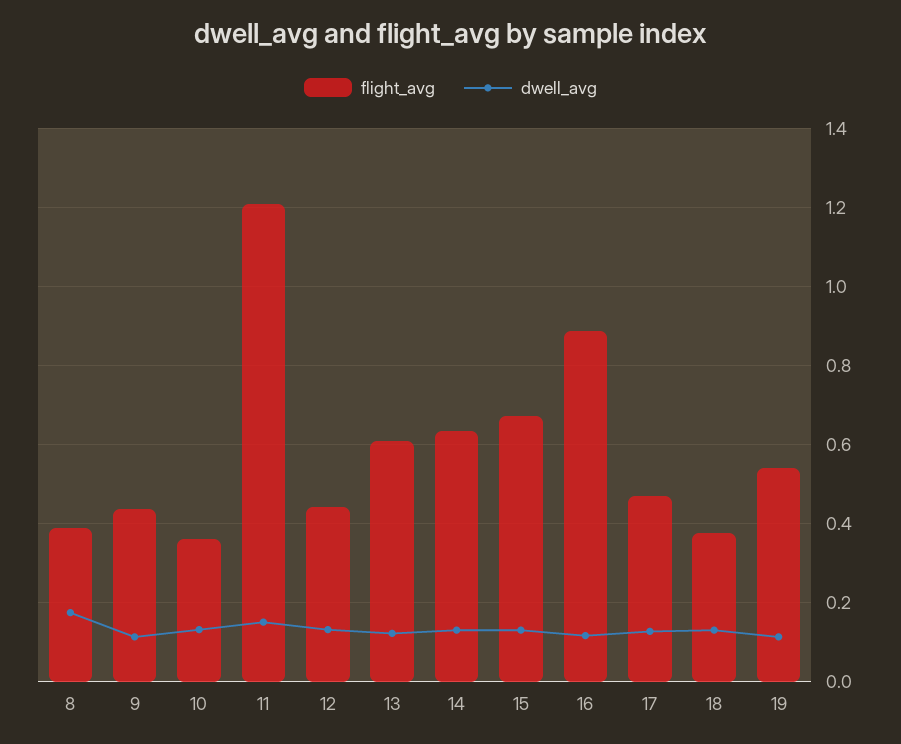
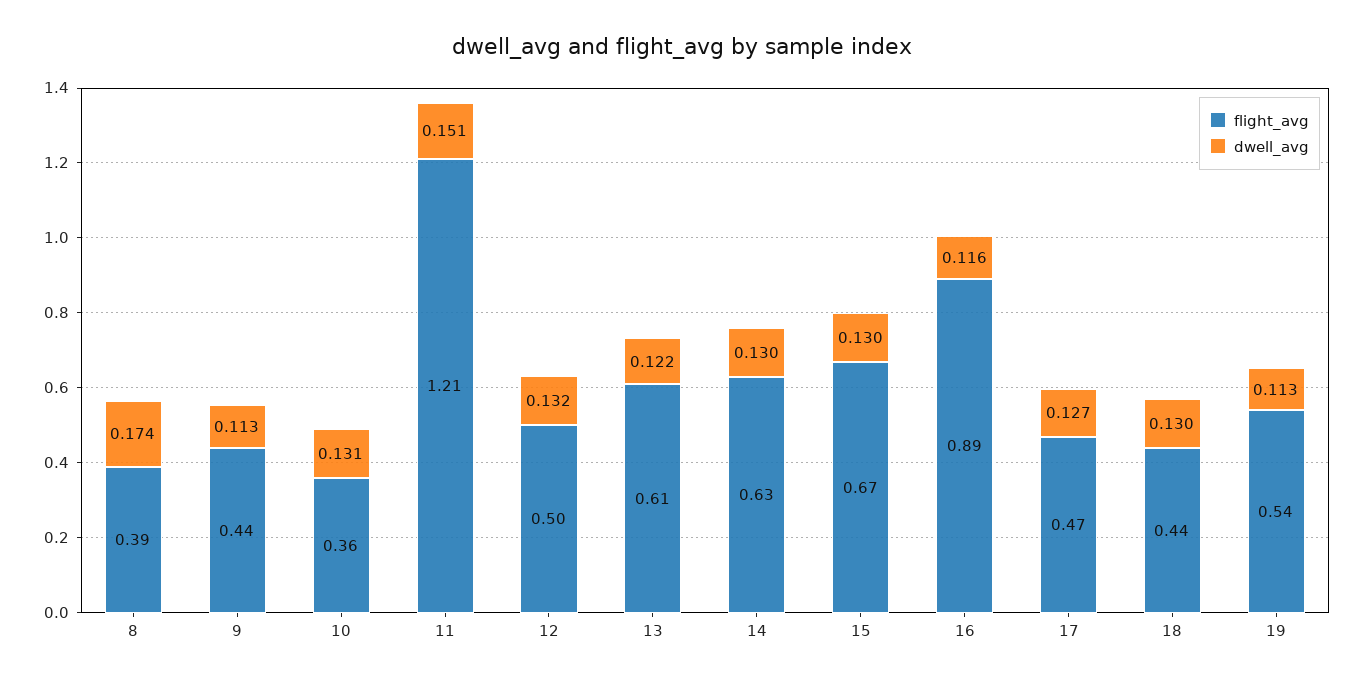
flight_avg, 12: 0.44 -> 0.5
flight_avg, 18: 0.38 -> 0.44

